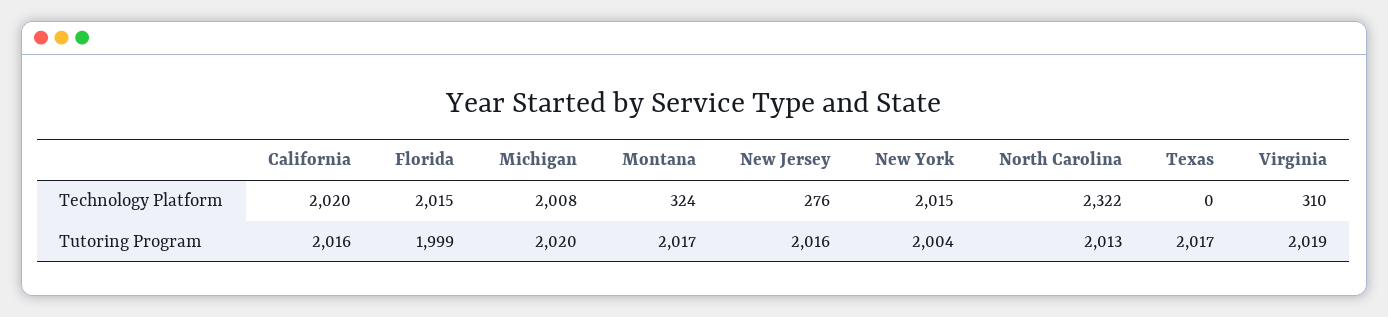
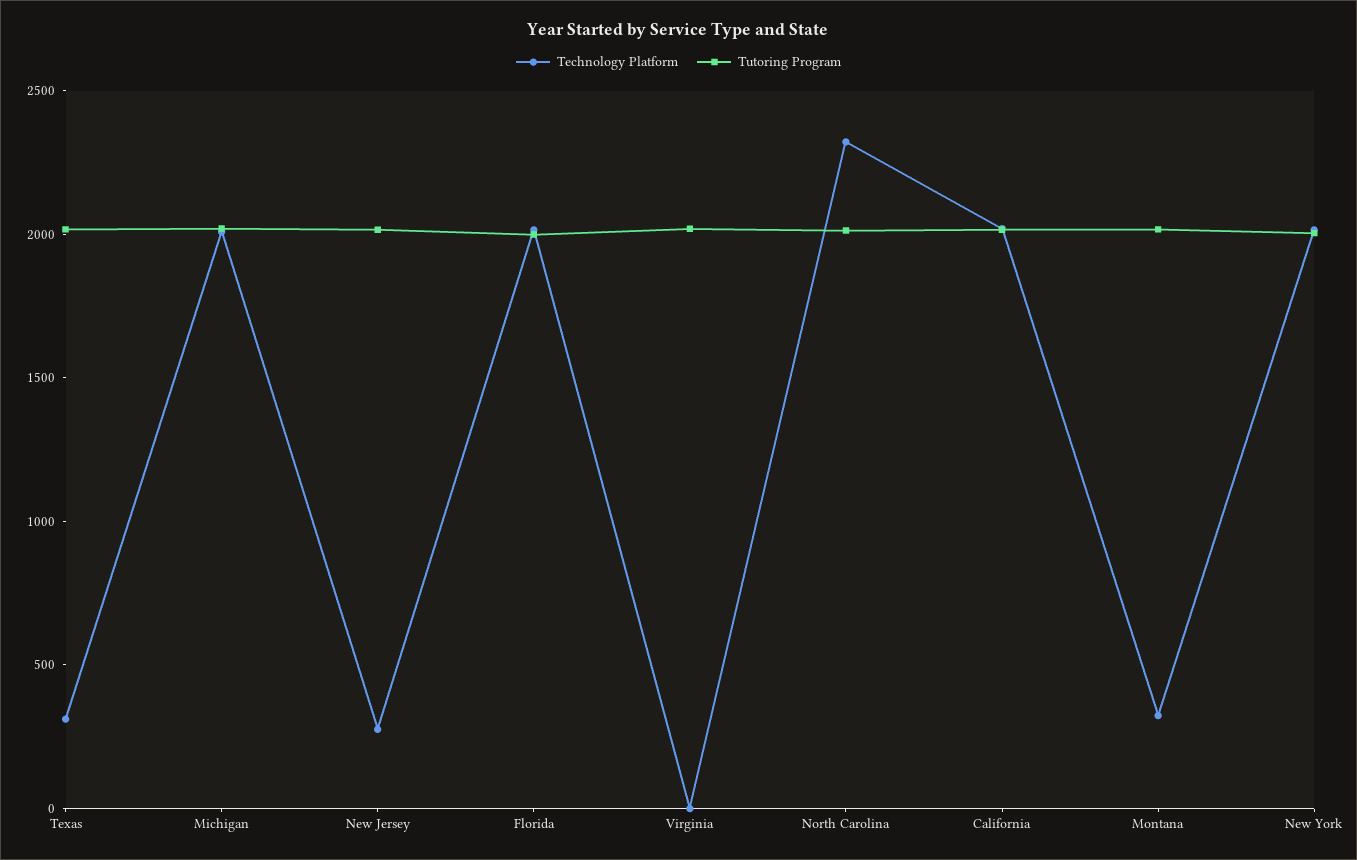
Technology Platform, Texas: 0 -> 300
Technology Platform, Virginia: 310 -> 0

